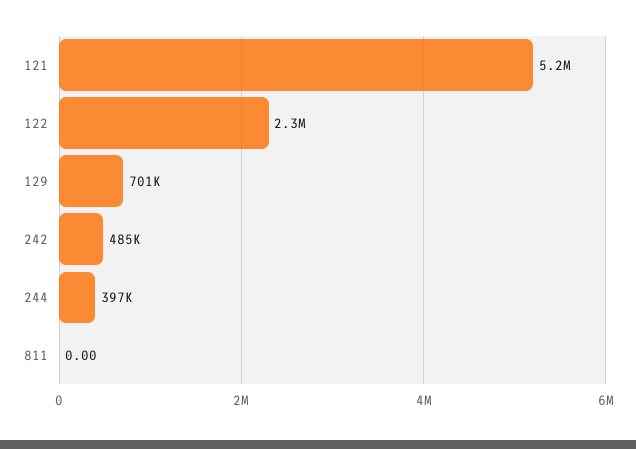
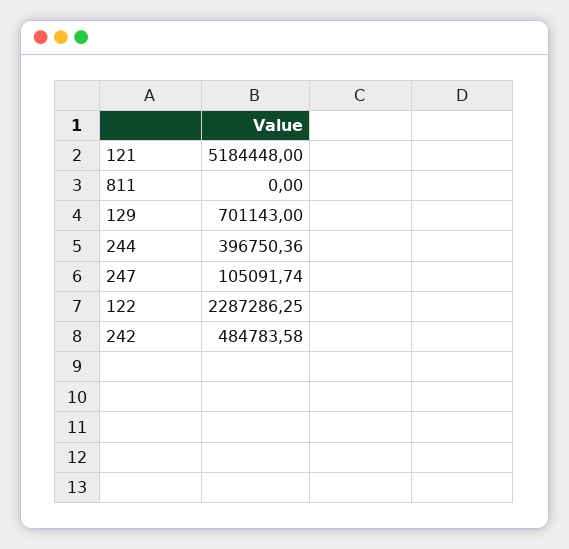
247: none -> 105091.74

